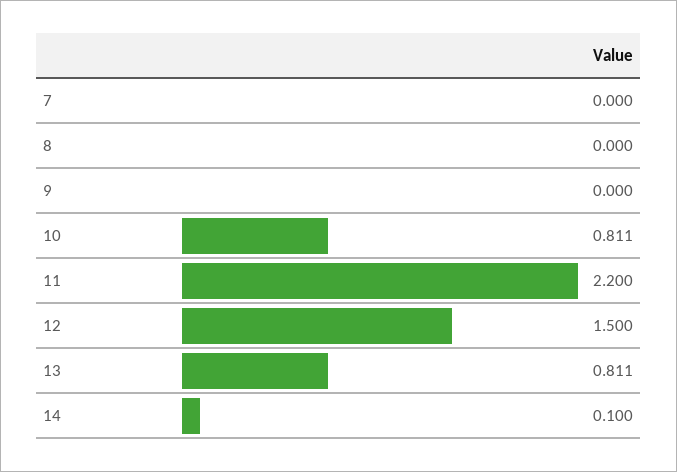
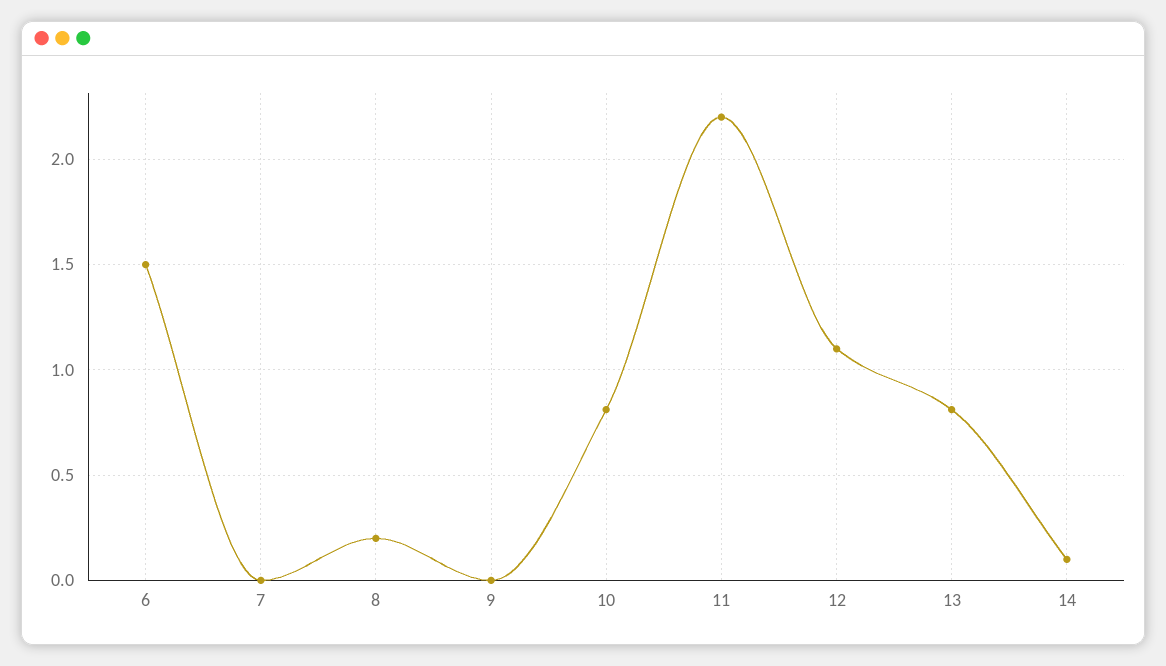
8: 0 -> 0.2
12: 1.5 -> 1.1
6: none -> 1.5

